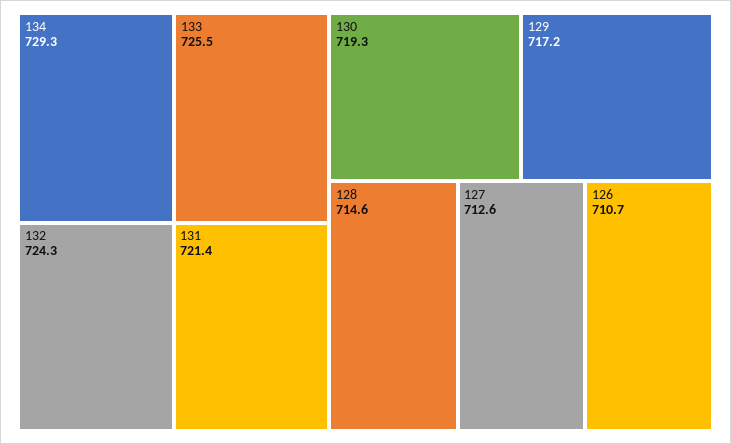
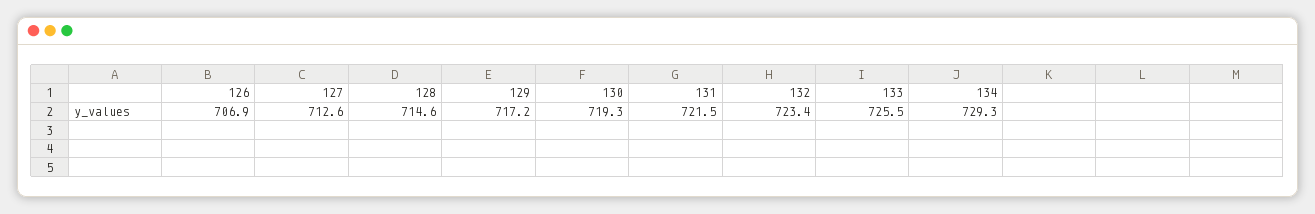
132: 724.3 -> 723.4
131: 721.4 -> 721.5
126: 710.7 -> 706.9

